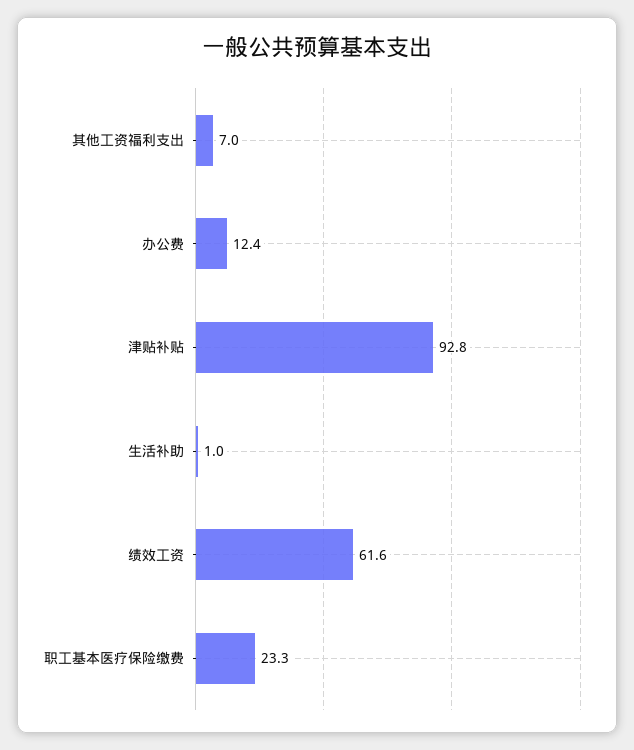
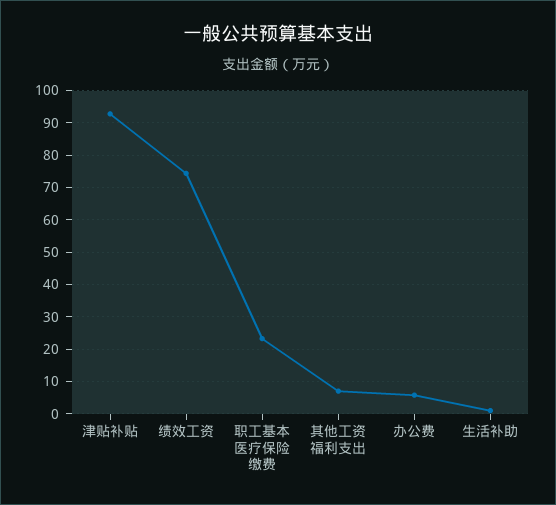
办公费: 12.4 -> 6
绩效工资: 61.6 -> 74

